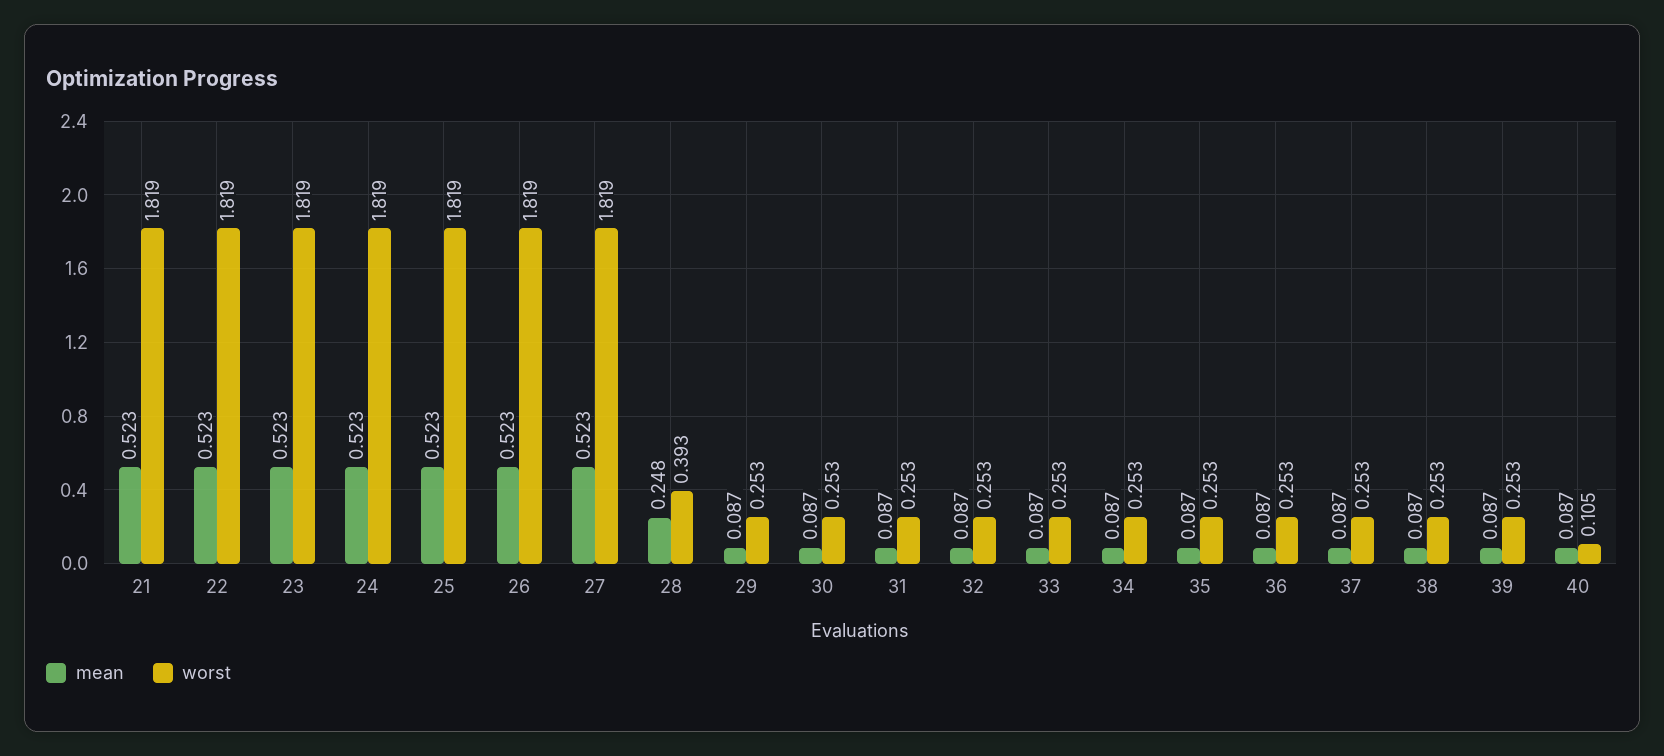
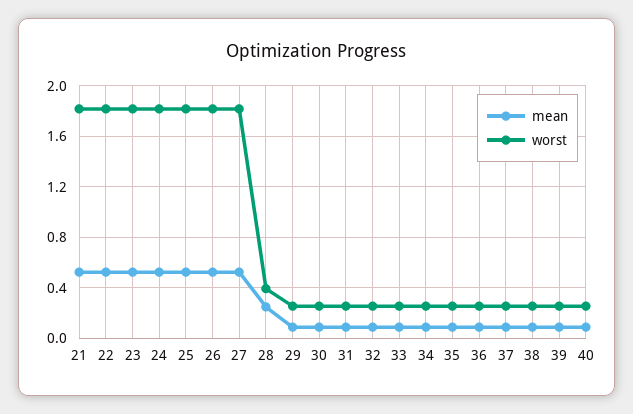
worst, 40: 0.105 -> 0.25

